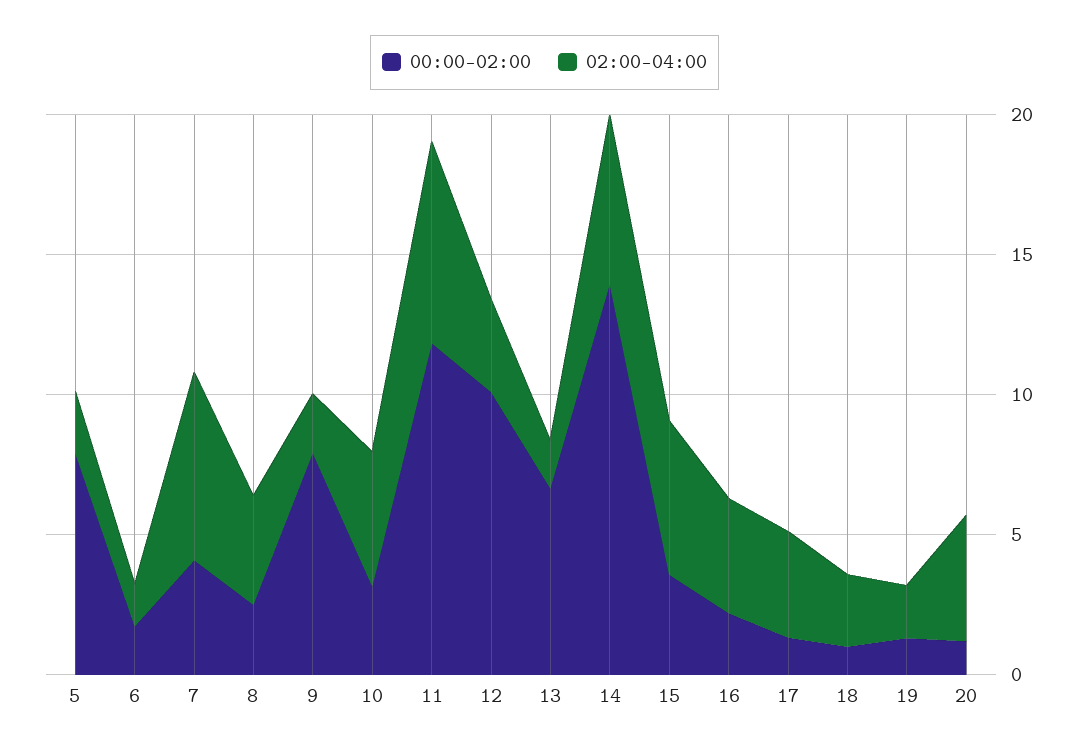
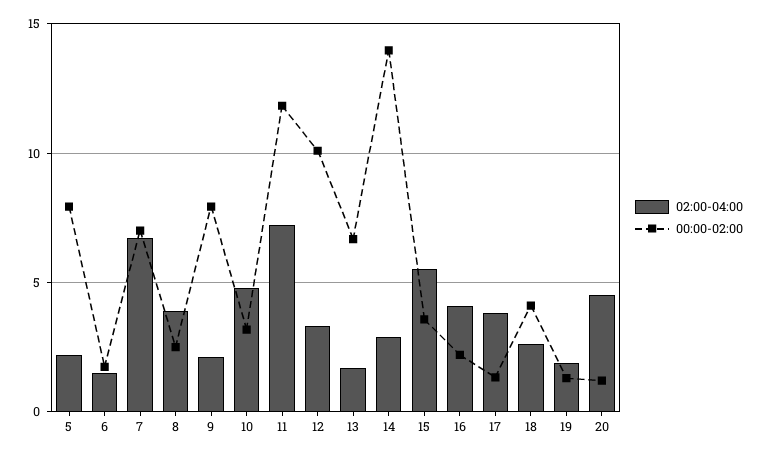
00:00-02:00, 7: 4 -> 7
02:00-04:00, 14: 6 -> 3
00:00-02:00, 18: 1 -> 4

